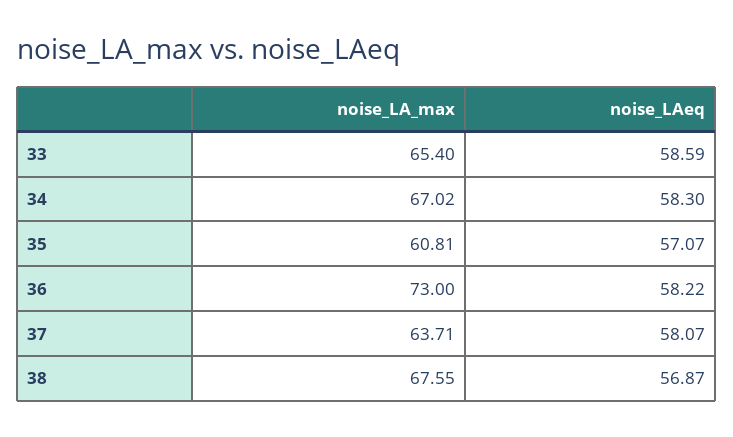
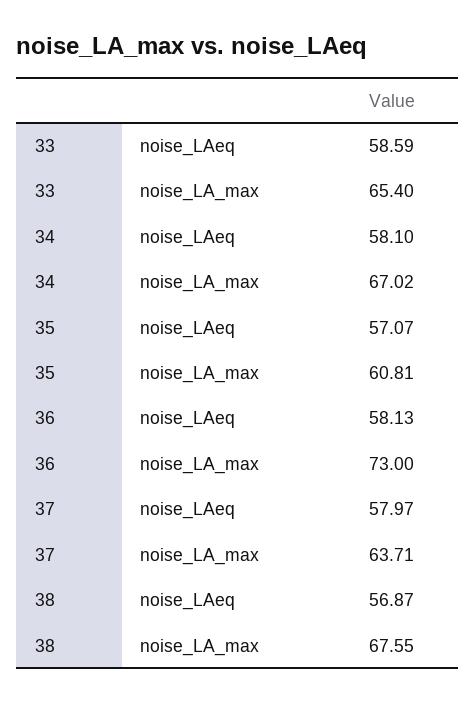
noise_LAeq, 34: 58.3 -> 58.1
noise_LAeq, 36: 58.22 -> 58.13
noise_LAeq, 37: 58.07 -> 57.97

